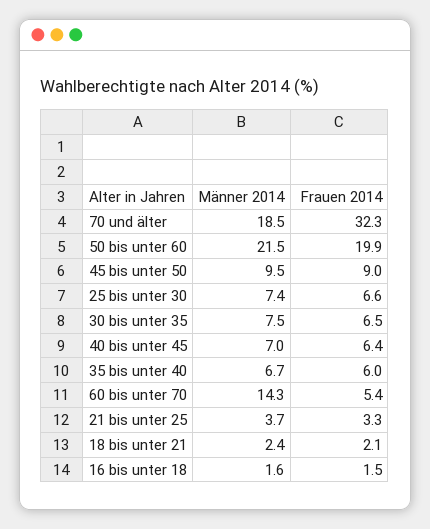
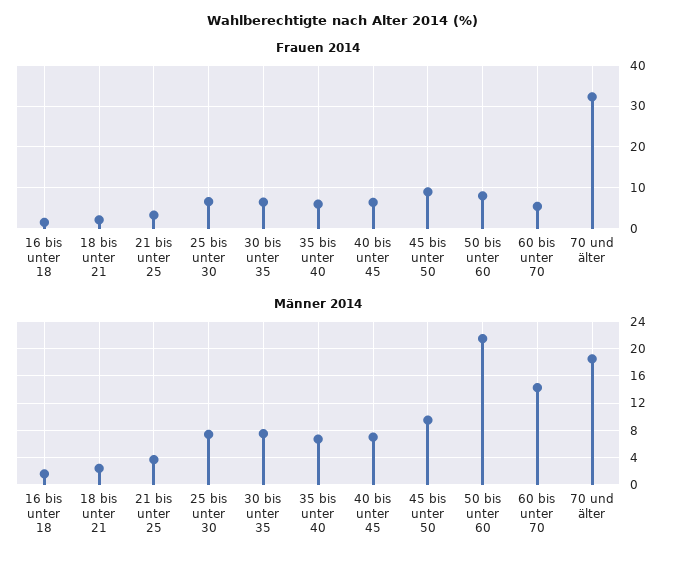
Frauen 2014, 50 bis unter 60: 19.9 -> 8

